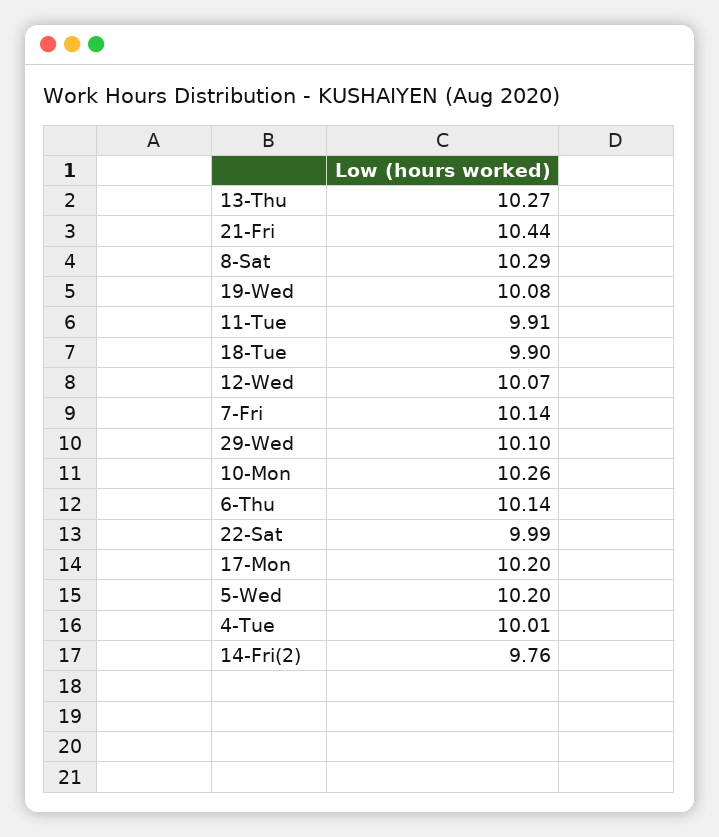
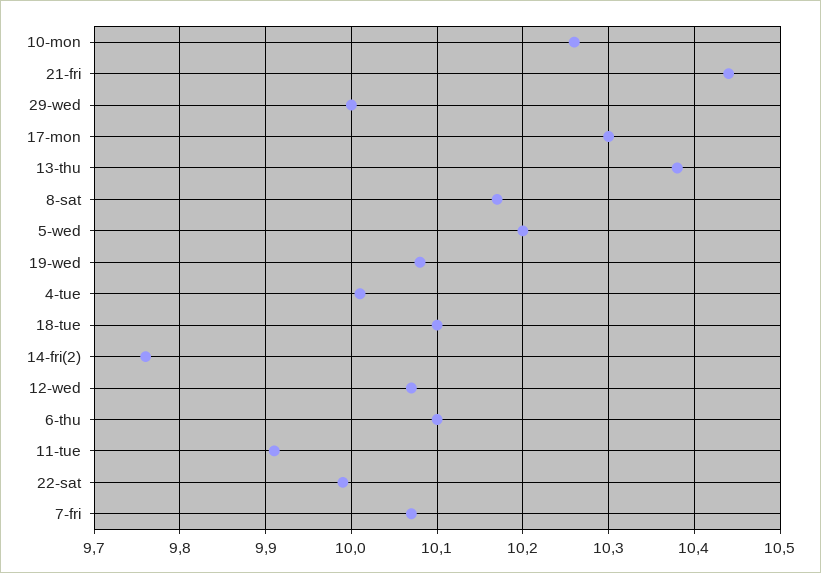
13-Thu: 10.27 -> 10.38
8-Sat: 10.29 -> 10.17
18-Tue: 9.9 -> 10.1
7-Fri: 10.14 -> 10.07
29-Wed: 10.1 -> 10
6-Thu: 10.14 -> 10.1
17-Mon: 10.2 -> 10.3

